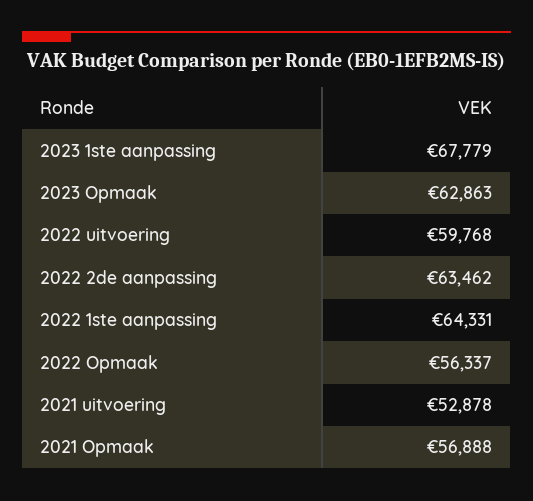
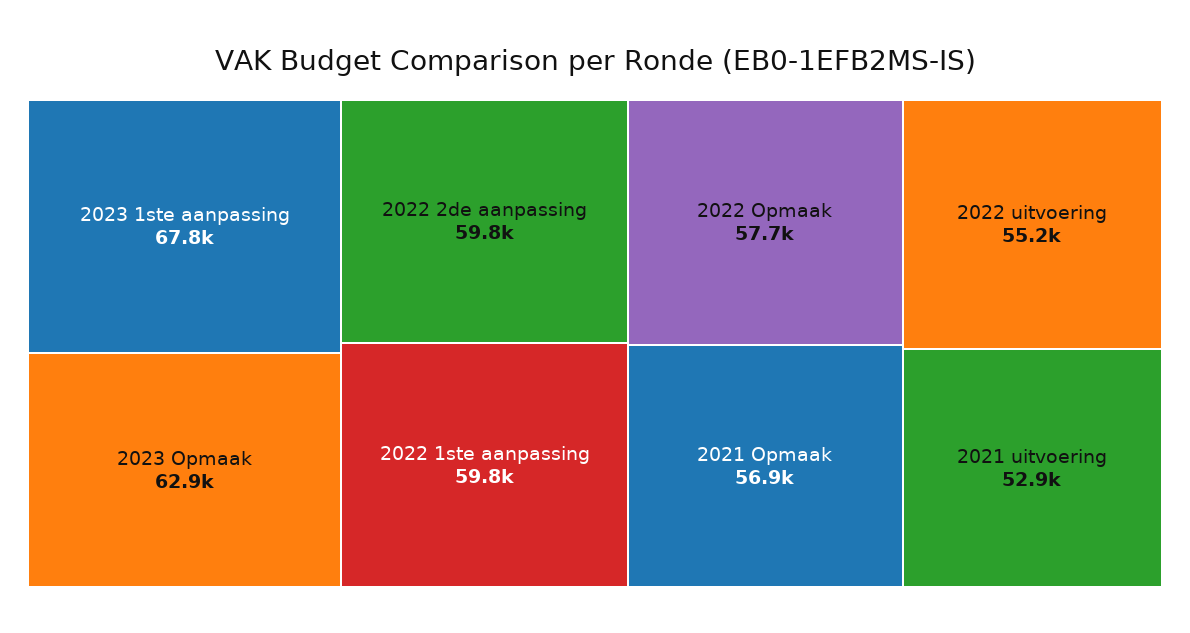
2022 uitvoering: 59768 -> 55200
2022 2de aanpassing: 63462 -> 59800
2022 1ste aanpassing: 64331 -> 59800
2022 Opmaak: 56337 -> 57700

